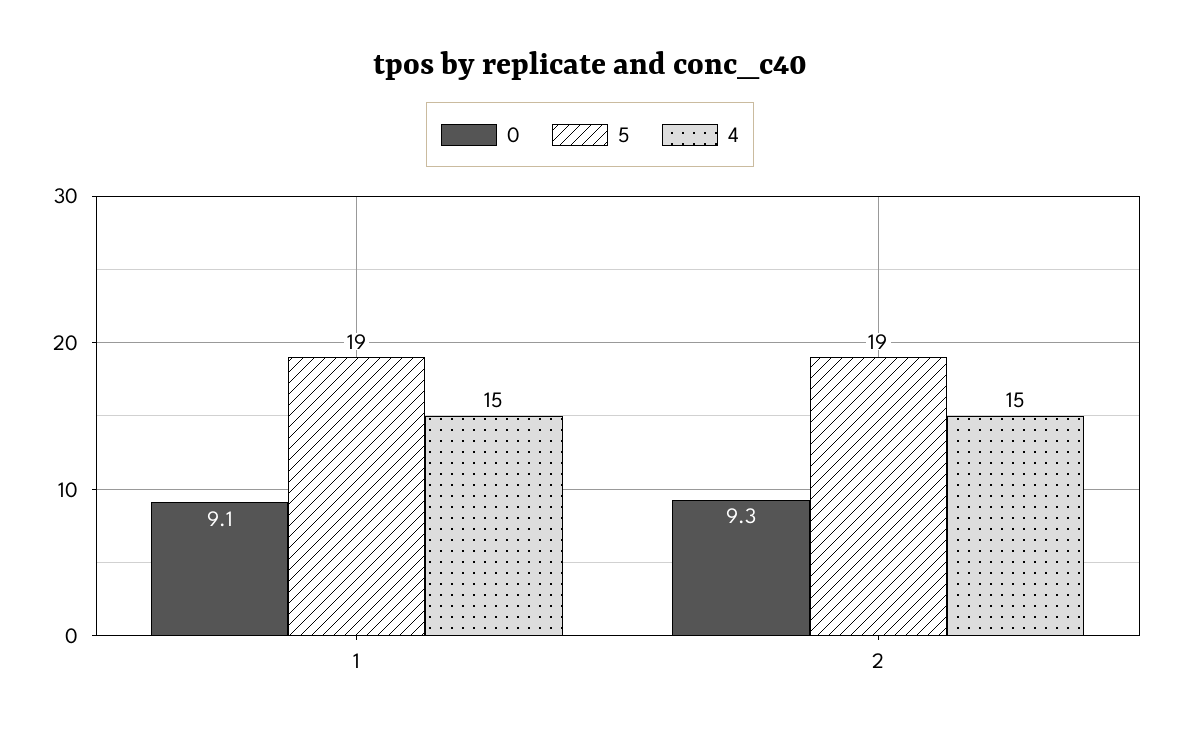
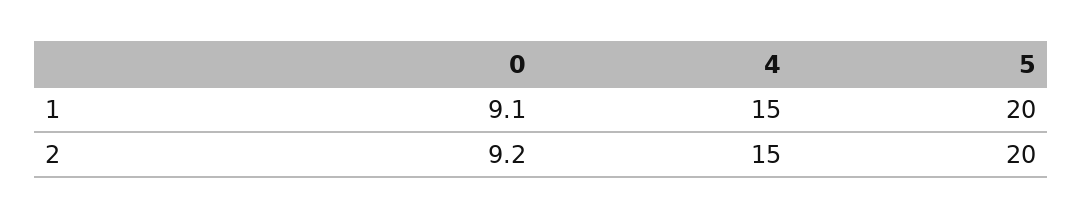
5, 1: 19 -> 20
0, 2: 9.3 -> 9.2
5, 2: 19 -> 20

